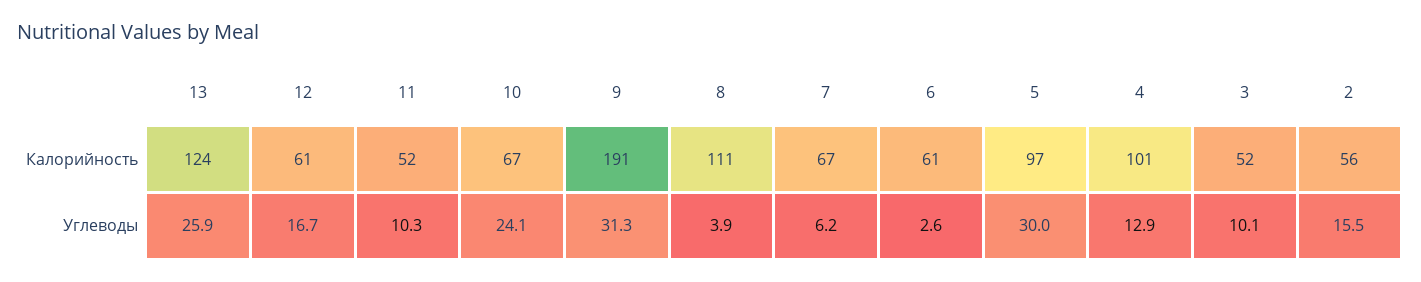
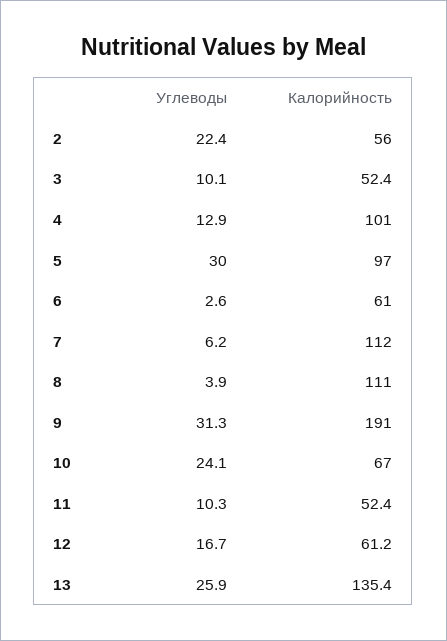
13, Калорийность: 124 -> 135.4
7, Калорийность: 67 -> 112
2, Углеводы: 15.5 -> 22.4

